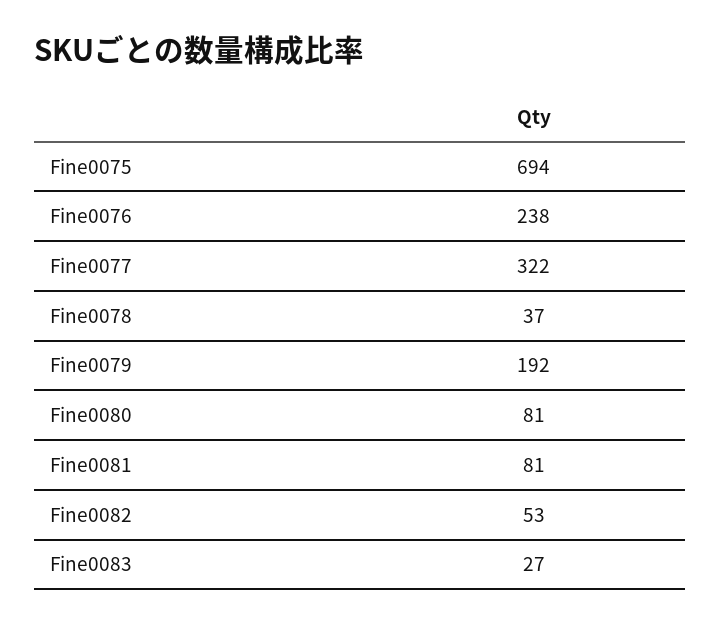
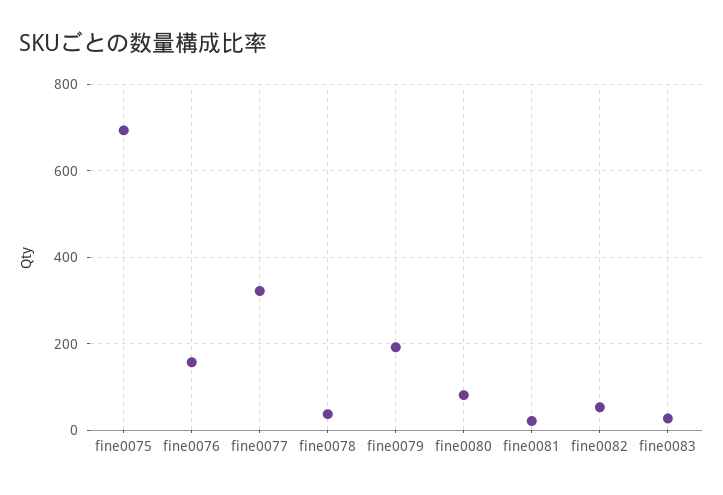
Fine0076: 238 -> 160
Fine0081: 81 -> 20

